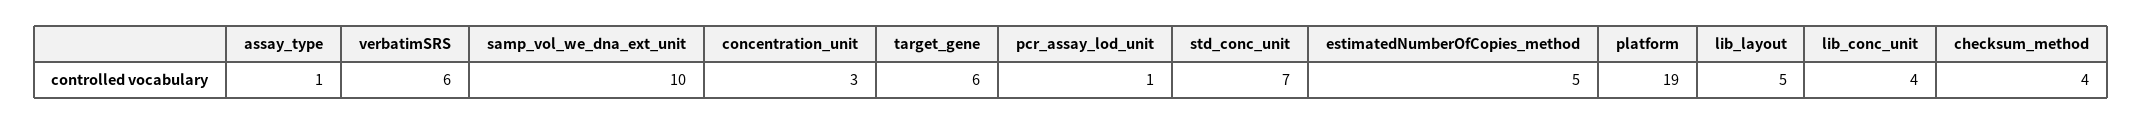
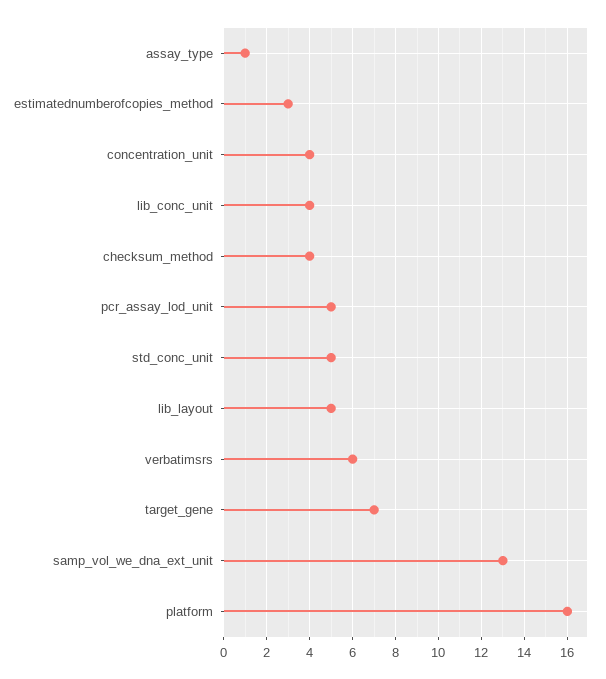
samp_vol_we_dna_ext_unit: 10 -> 13
concentration_unit: 3 -> 4
target_gene: 6 -> 7
pcr_assay_lod_unit: 1 -> 5
std_conc_unit: 7 -> 5
estimatedNumberOfCopies_method: 5 -> 3
platform: 19 -> 16

